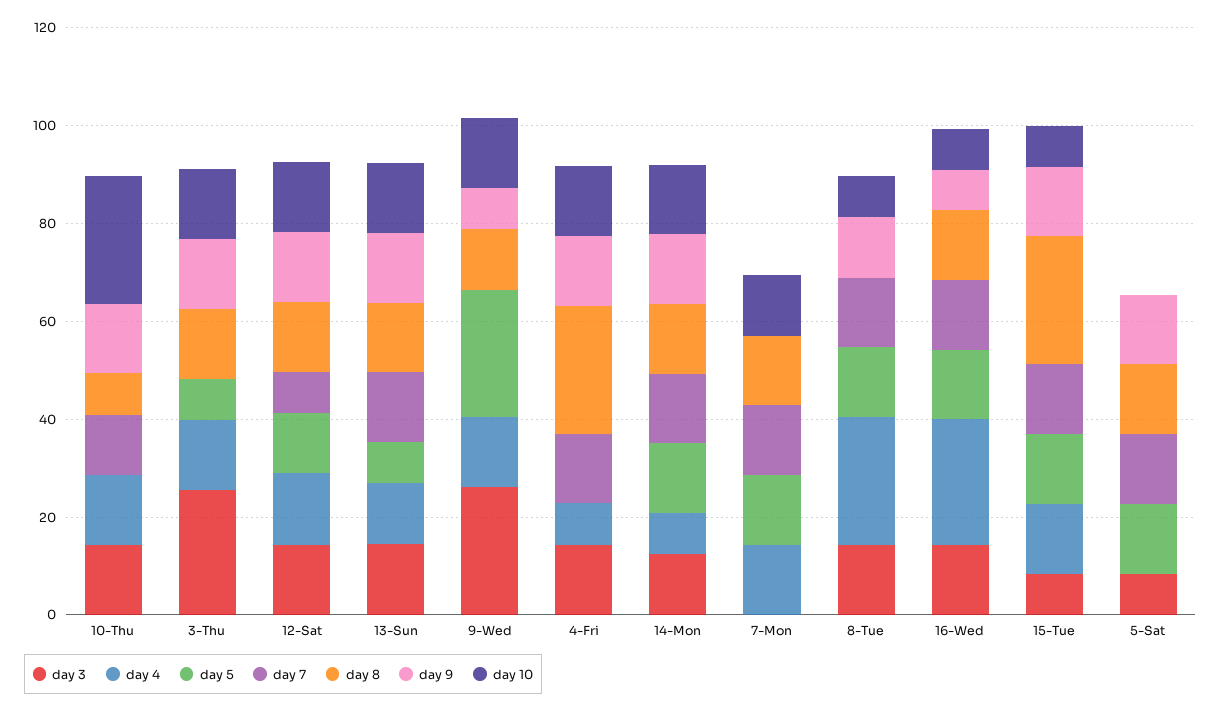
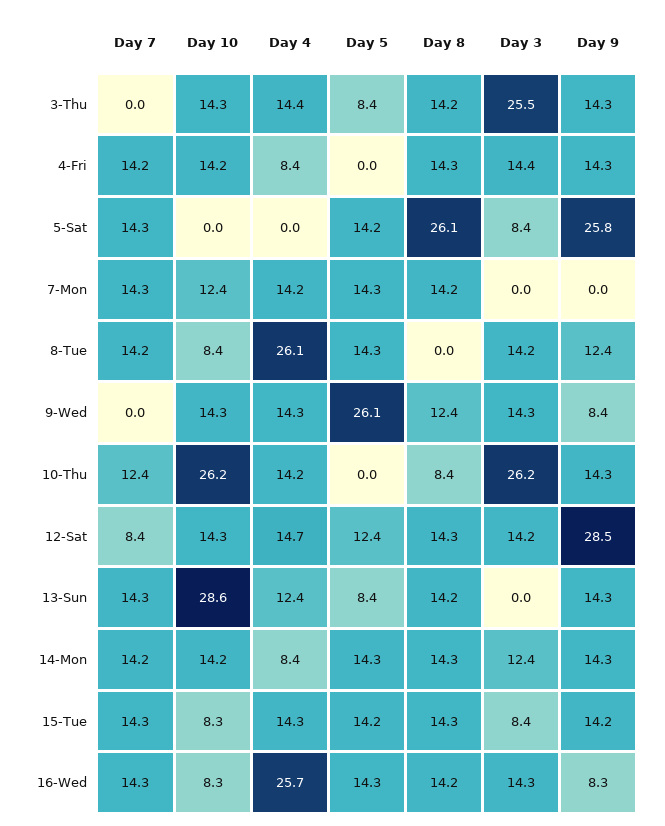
day 3, 10-Thu: 15 -> 26.2
day 9, 12-Sat: 15 -> 28.5
day 3, 13-Sun: 15 -> 0
day 10, 13-Sun: 15 -> 28.6
day 3, 9-Wed: 25 -> 14.3
day 8, 4-Fri: 25 -> 14.3
day 8, 15-Tue: 25 -> 14.3
day 8, 5-Sat: 15 -> 26.1
day 9, 5-Sat: 15 -> 25.8

